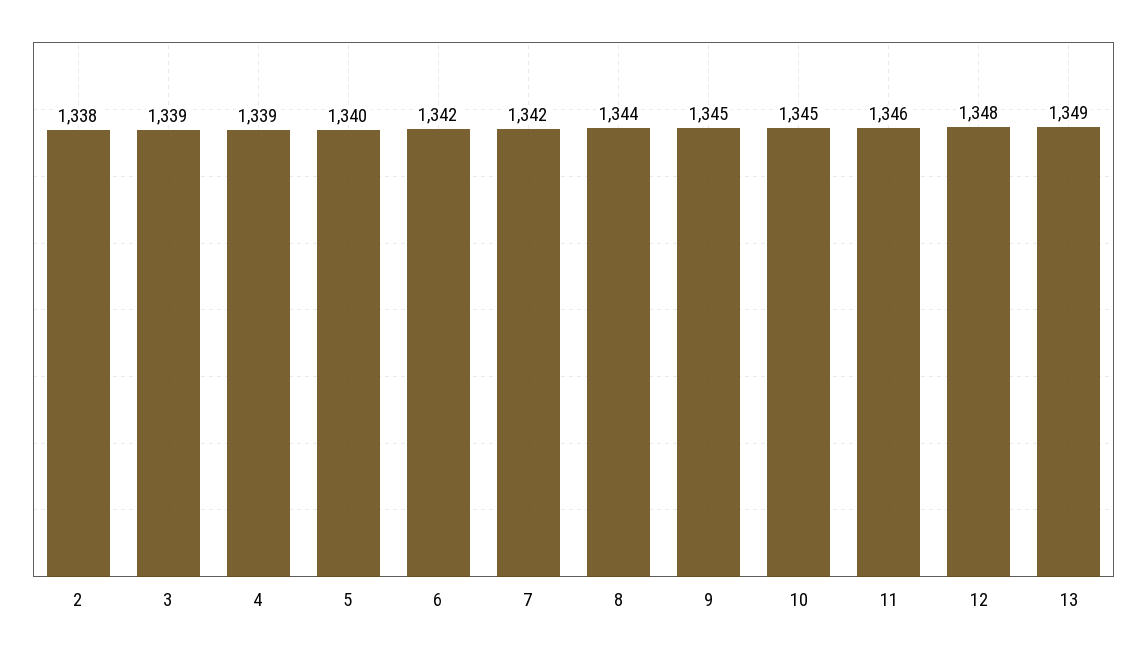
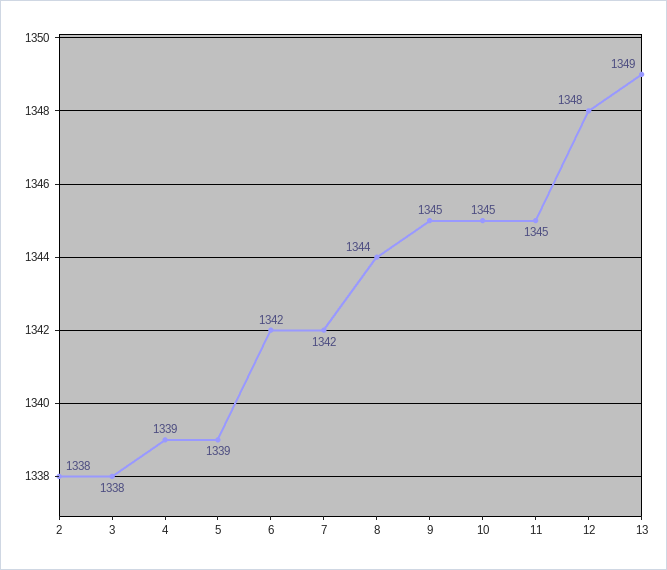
3: 1339 -> 1338
5: 1340 -> 1339
11: 1346 -> 1345

